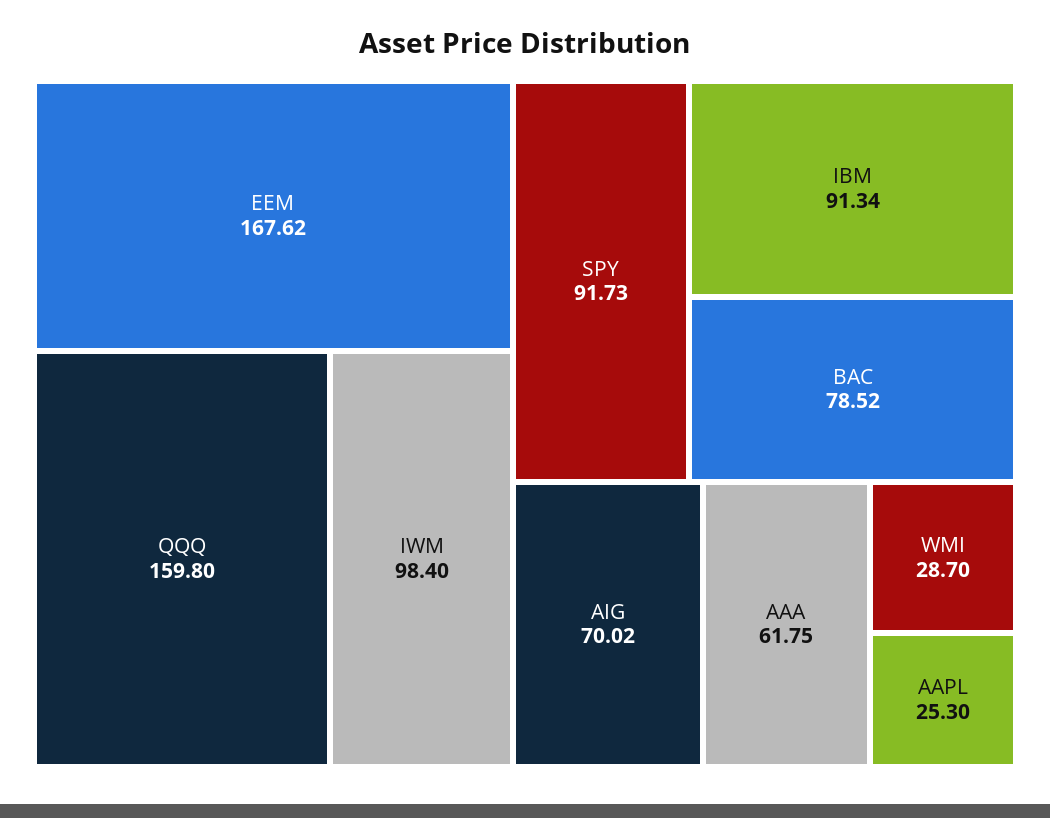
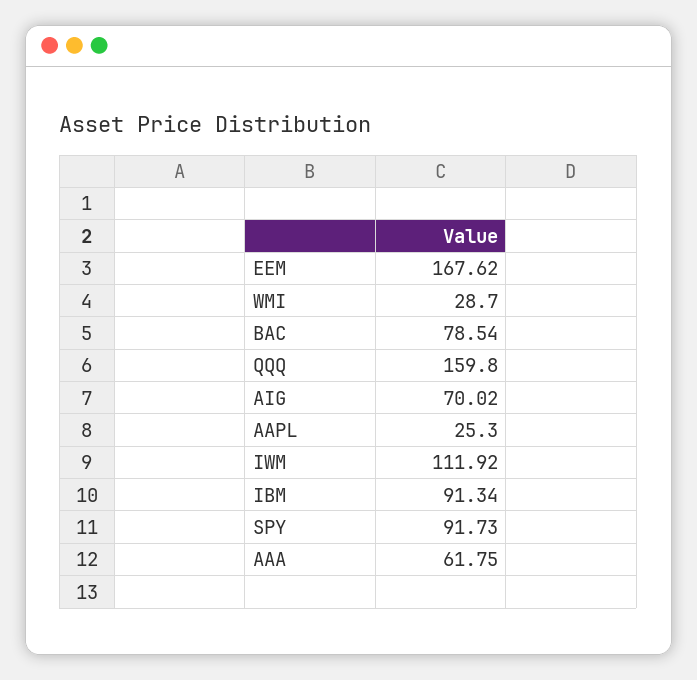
IWM: 98.4 -> 111.92
BAC: 78.52 -> 78.54

